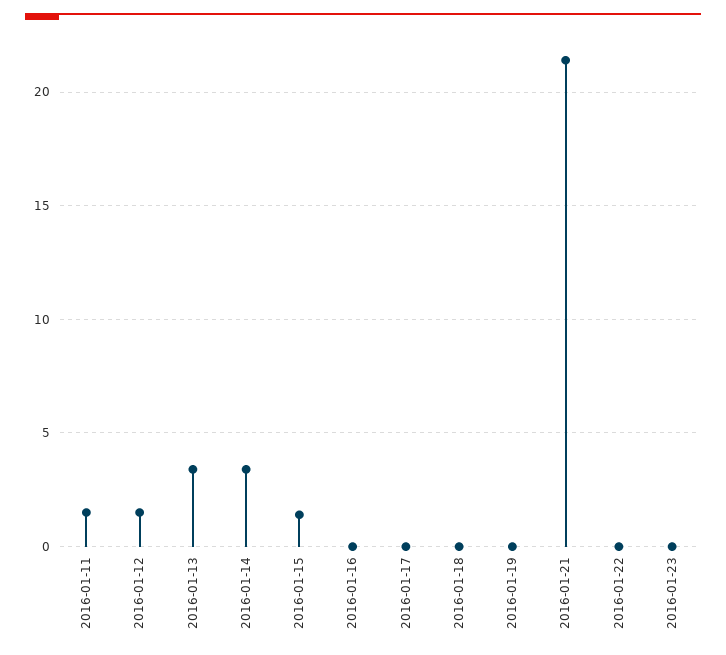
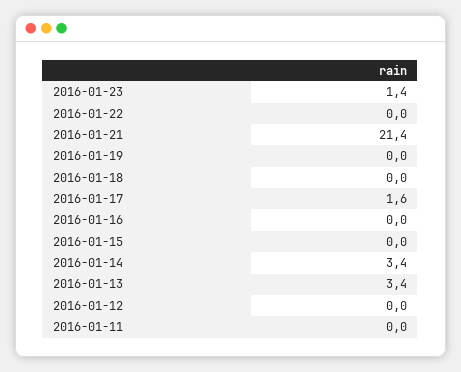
2016-01-11: 1.5 -> 0
2016-01-12: 1.5 -> 0
2016-01-15: 1.5 -> 0
2016-01-17: 0 -> 1.6
2016-01-23: 0 -> 1.4

